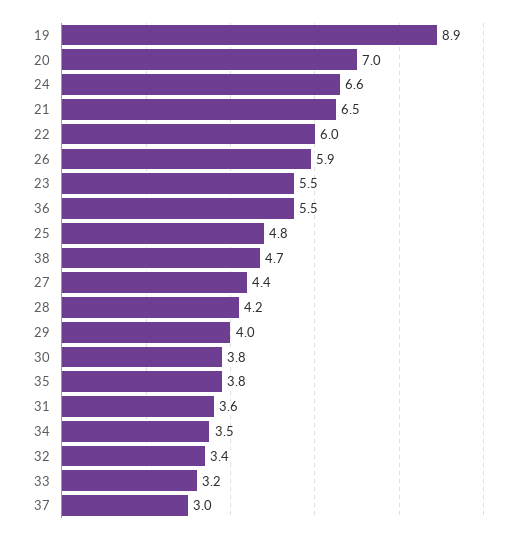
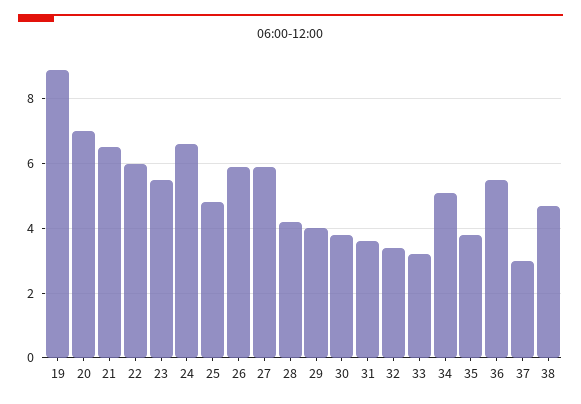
27: 4.4 -> 6
34: 3.5 -> 5

